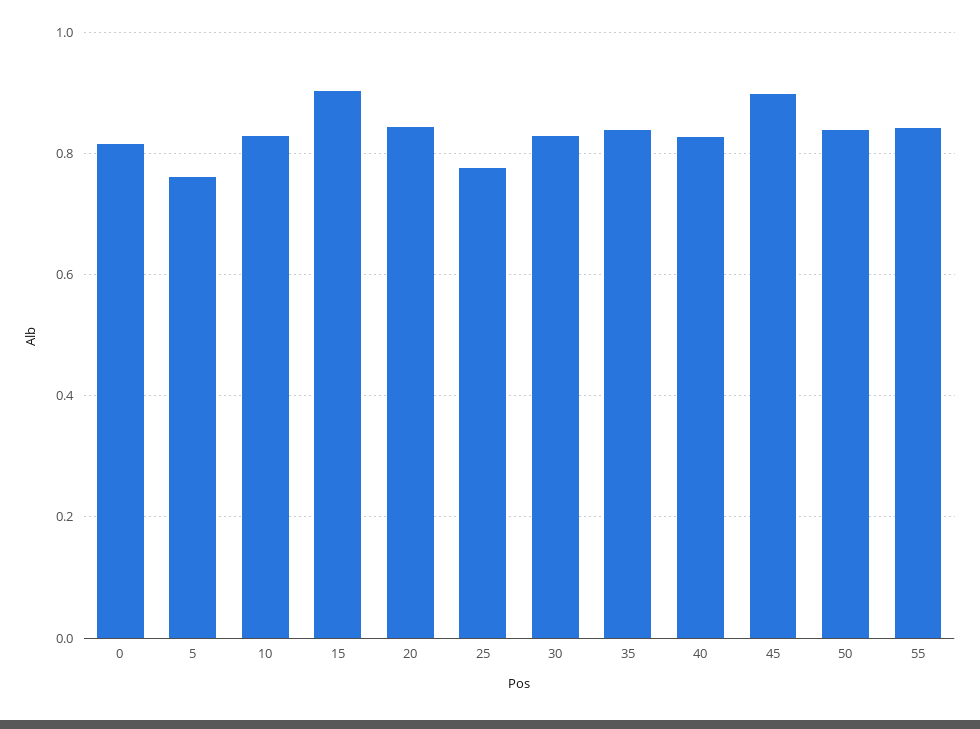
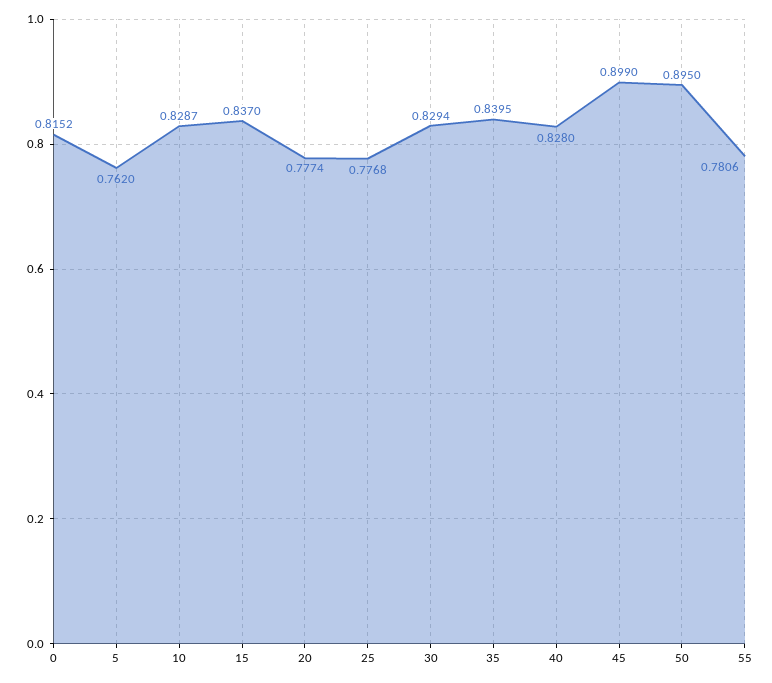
15: 0.9 -> 0.837
20: 0.84 -> 0.7774
50: 0.84 -> 0.895
55: 0.84 -> 0.7806

